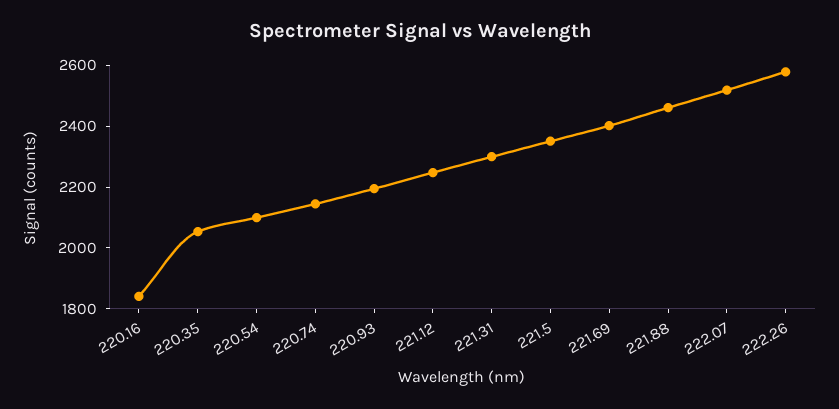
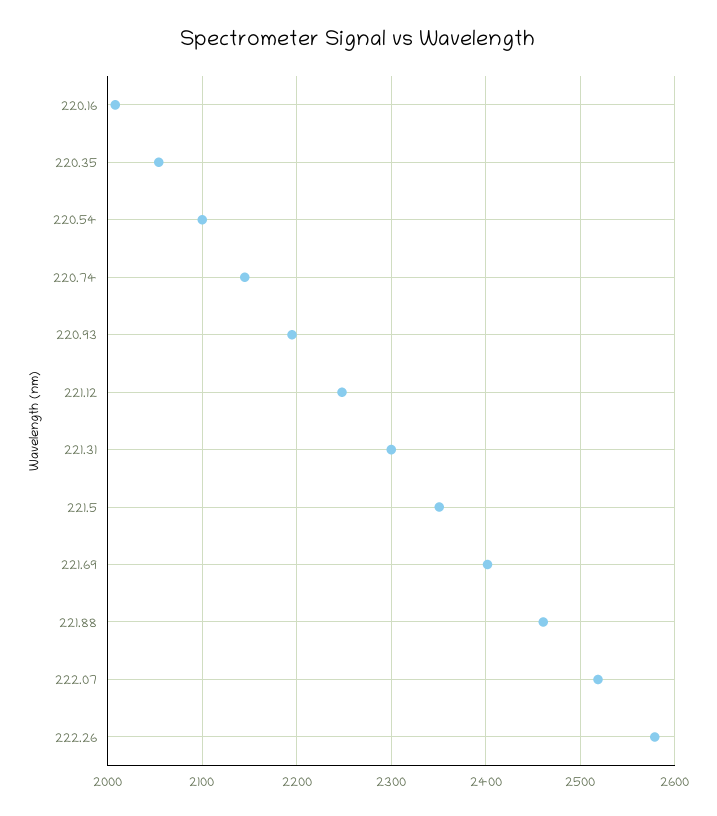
220.16: 1850 -> 2010

